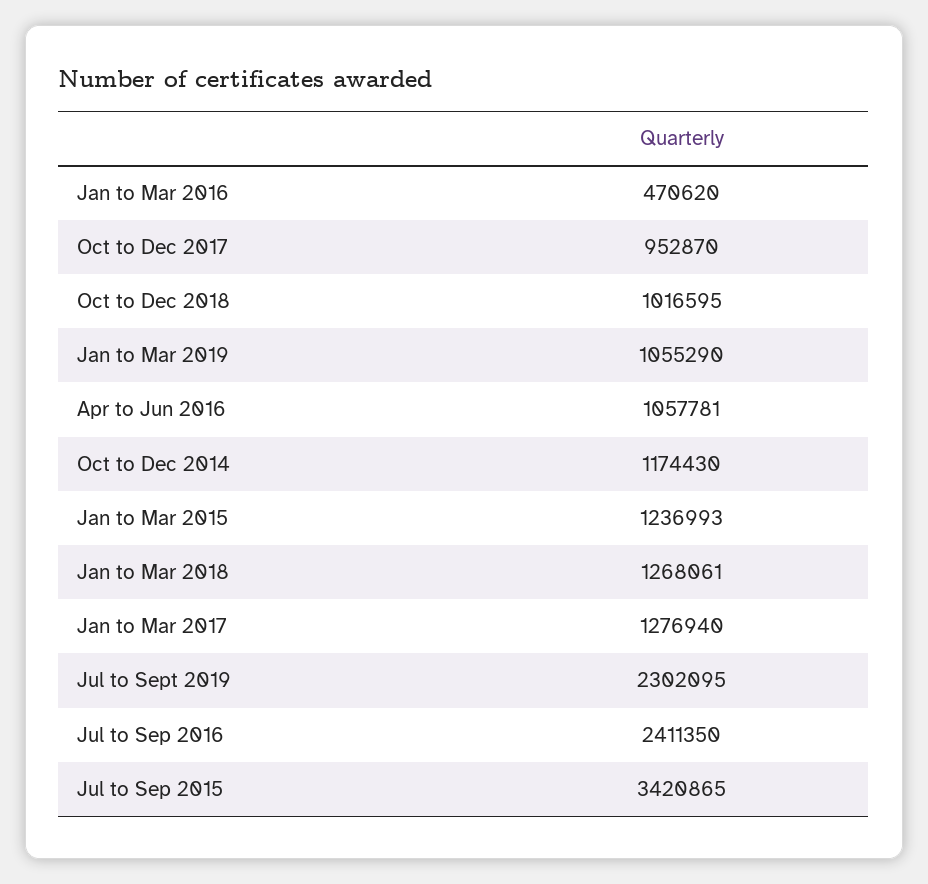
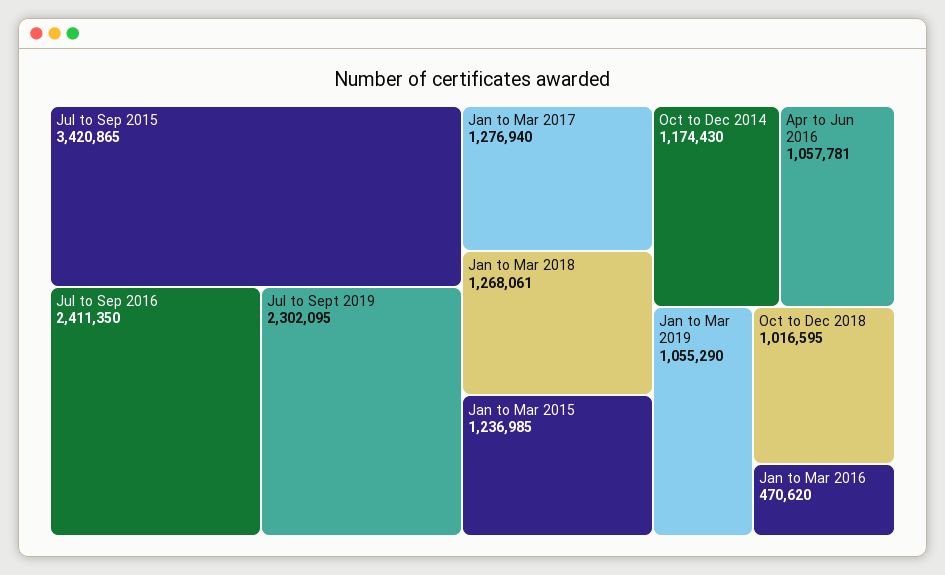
Oct to Dec 2017: 952870 -> none
Jan to Mar 2015: 1236993 -> 1236985

